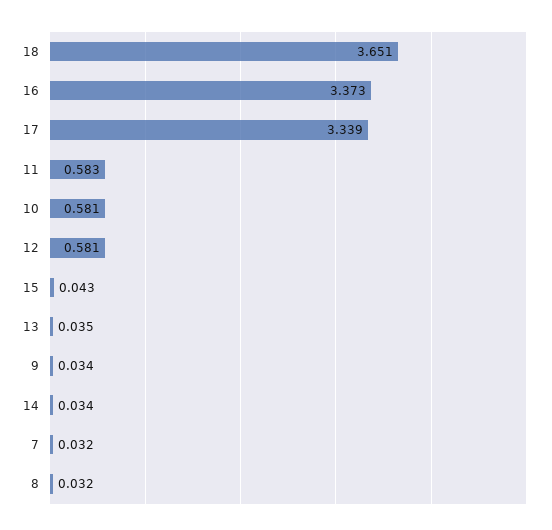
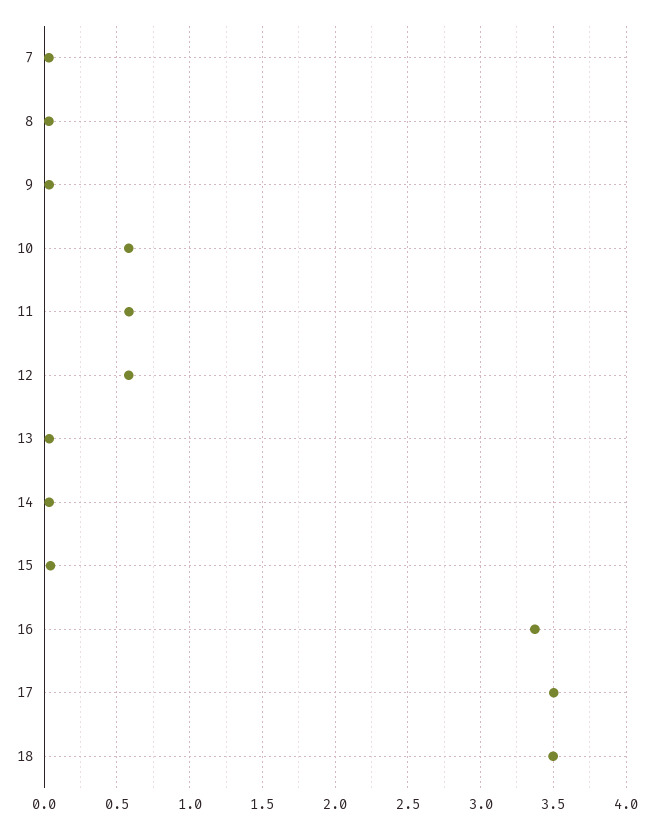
18: 3.651 -> 3.5
17: 3.339 -> 3.5

